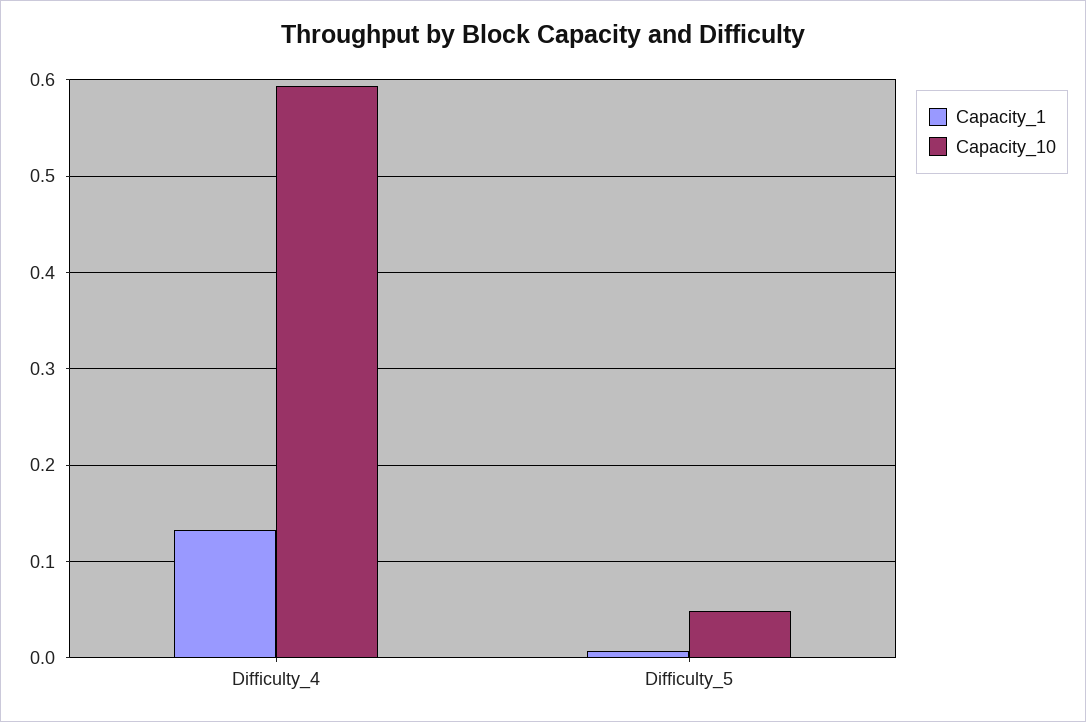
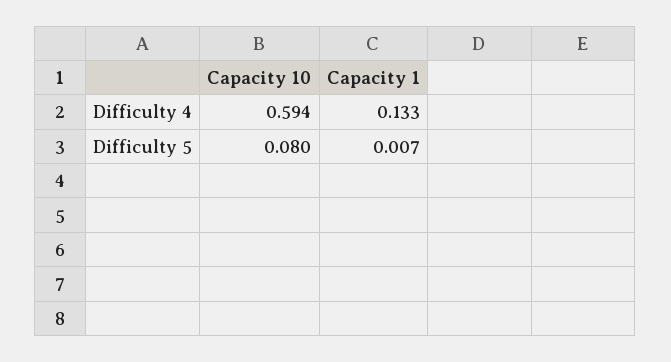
Capacity_10, Difficulty_5: 0.05 -> 0.08

